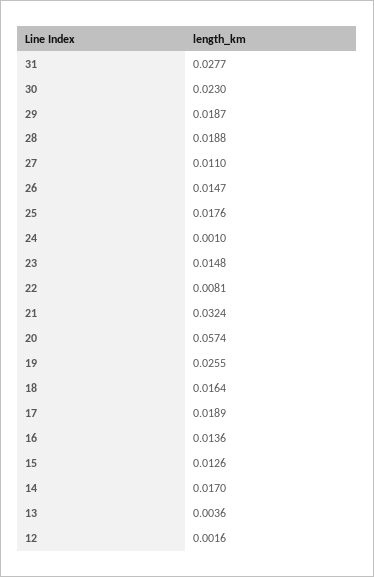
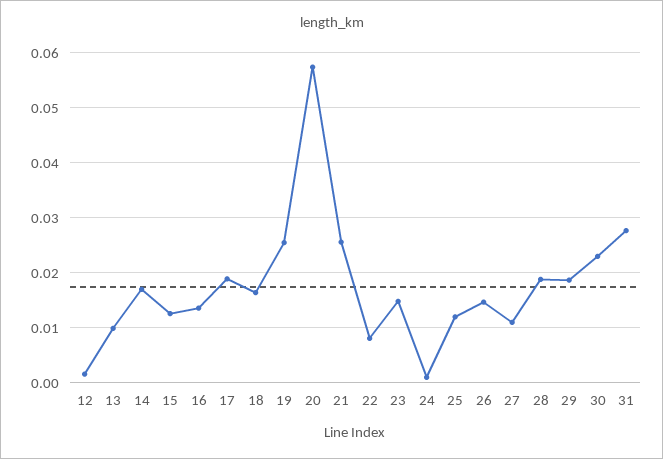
25: 0.0176 -> 0.012
21: 0.0324 -> 0.026
13: 0.0036 -> 0.01

